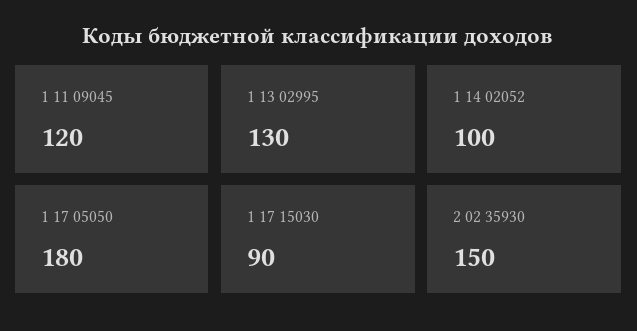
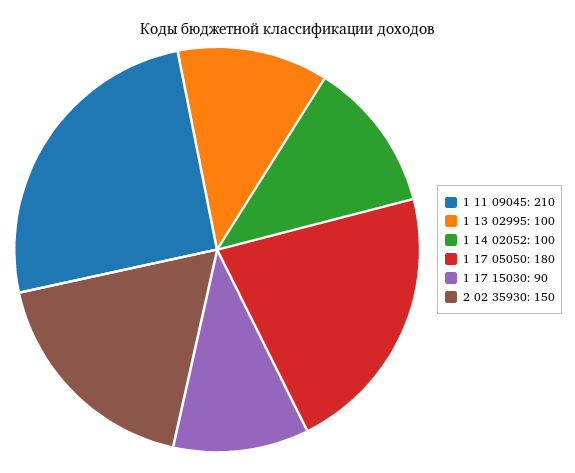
1 11 09045: 120 -> 210
1 13 02995: 130 -> 100

